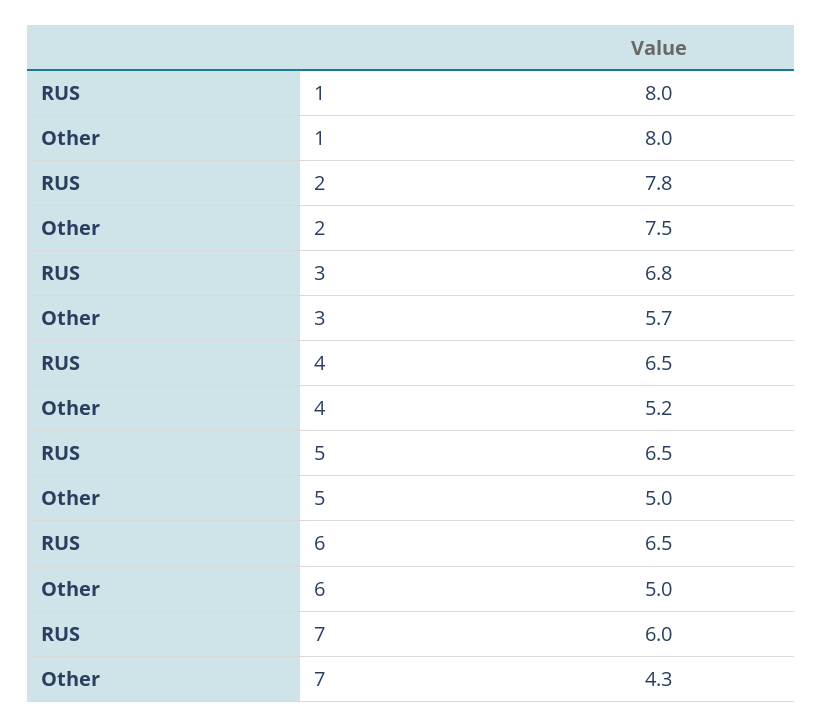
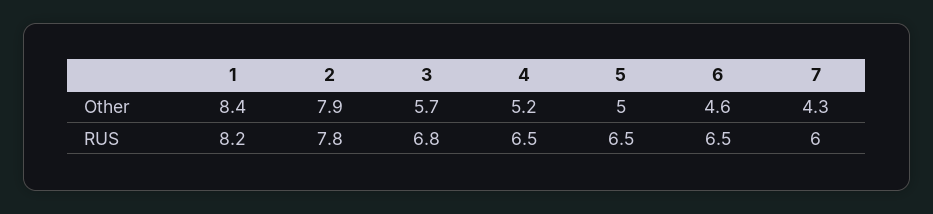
RUS, 1: 8 -> 8.2
Other, 1: 8 -> 8.4
Other, 2: 7.5 -> 7.9
Other, 6: 5 -> 4.6

